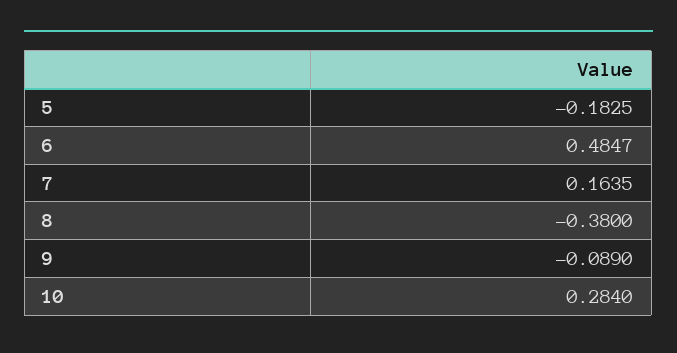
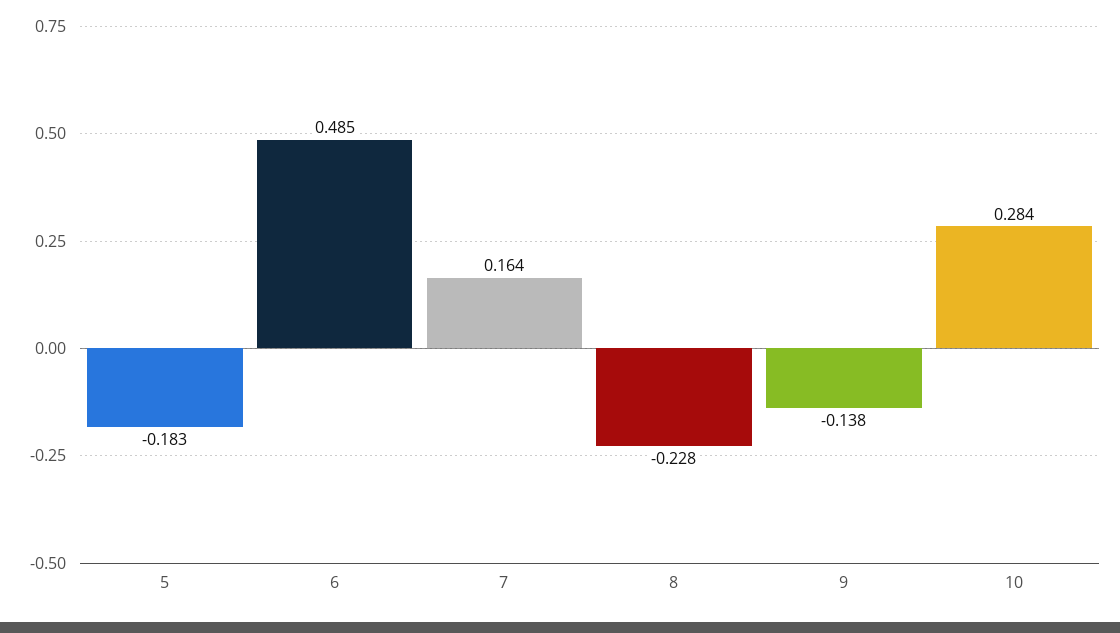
8: -0.38 -> -0.228
9: -0.089 -> -0.138

